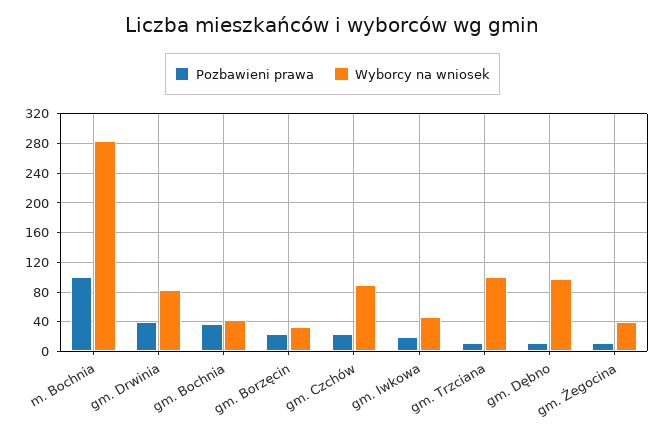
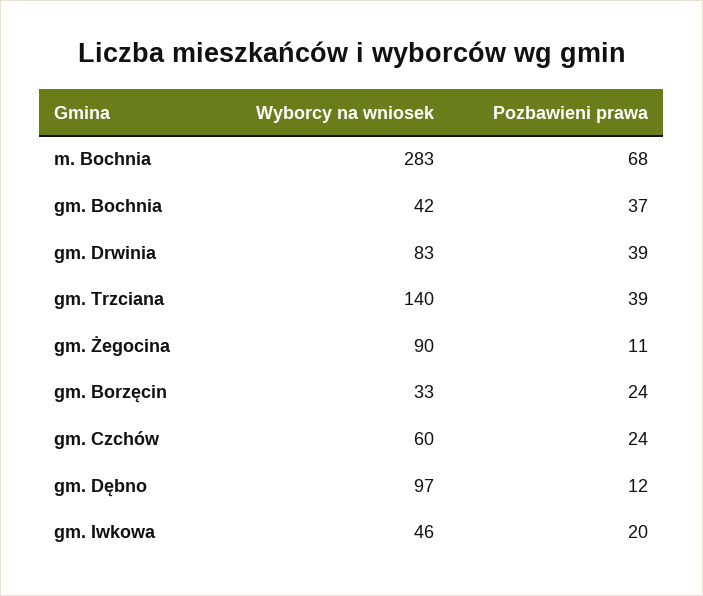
Pozbawieni prawa, m. Bochnia: 100 -> 68
Wyborcy na wniosek, gm. Czchów: 90 -> 60
Pozbawieni prawa, gm. Trzciana: 10 -> 39
Wyborcy na wniosek, gm. Trzciana: 100 -> 140
Wyborcy na wniosek, gm. Żegocina: 40 -> 90

